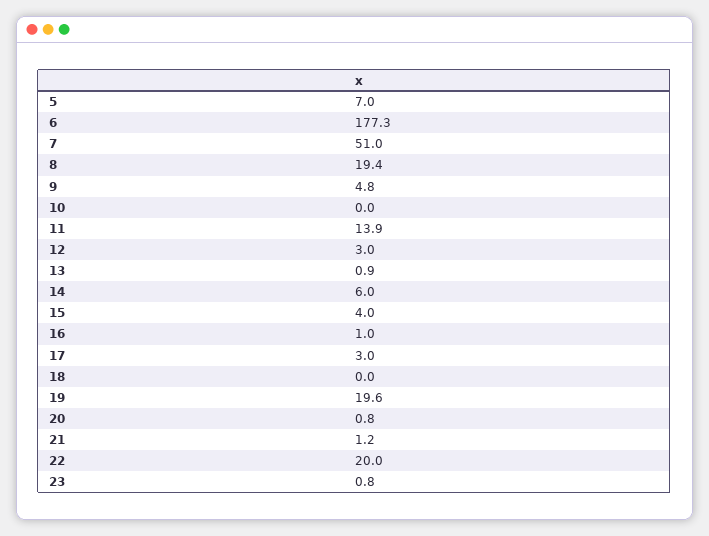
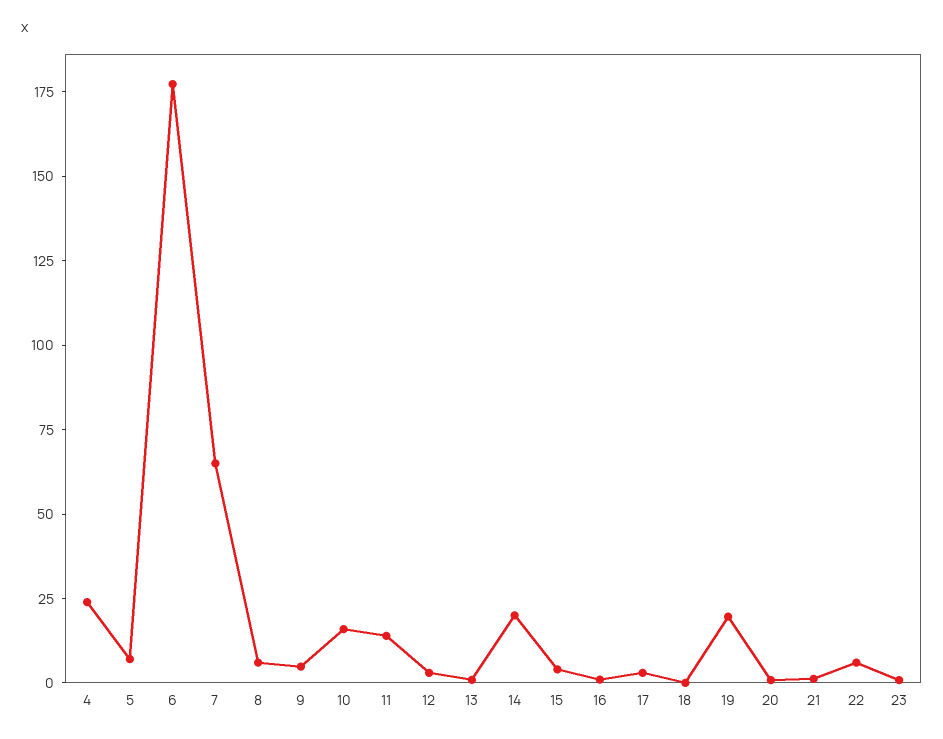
7: 51 -> 65
8: 19.4 -> 5
10: 0 -> 15
14: 6 -> 20
22: 20 -> 5
4: none -> 25

